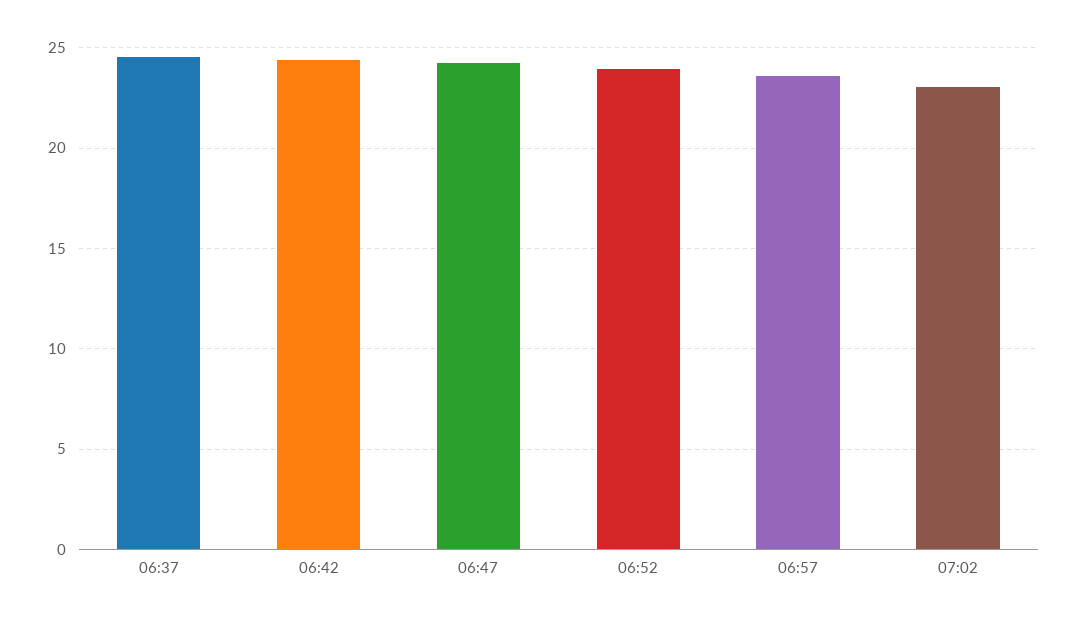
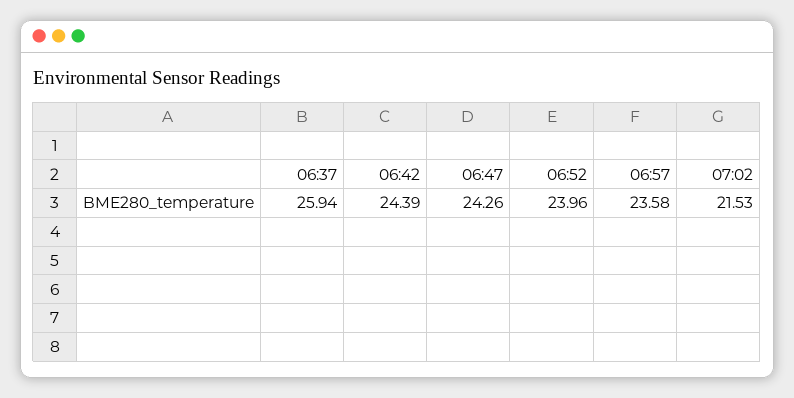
06:37: 24.5 -> 25.94
07:02: 23 -> 21.53

